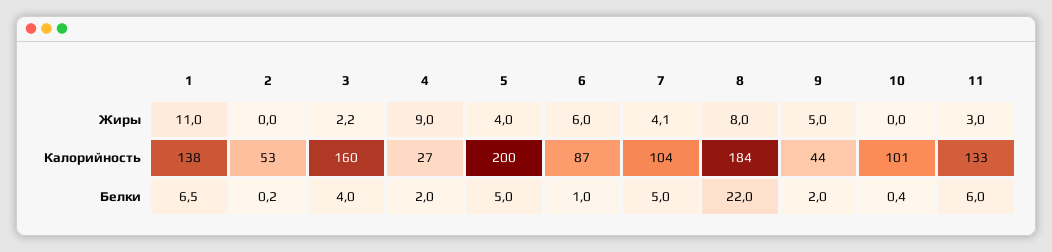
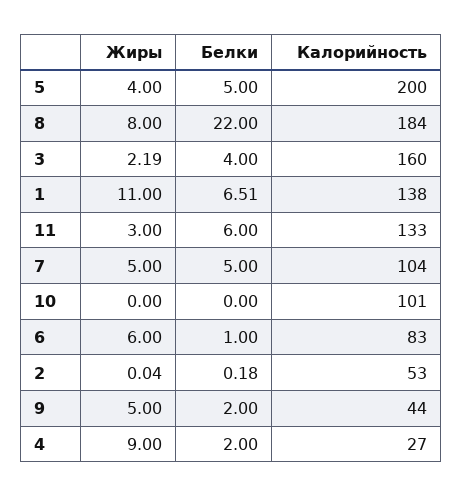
7, Жиры: 4.1 -> 5
6, Калорийность: 87 -> 83
10, Белки: 0.4 -> 0

